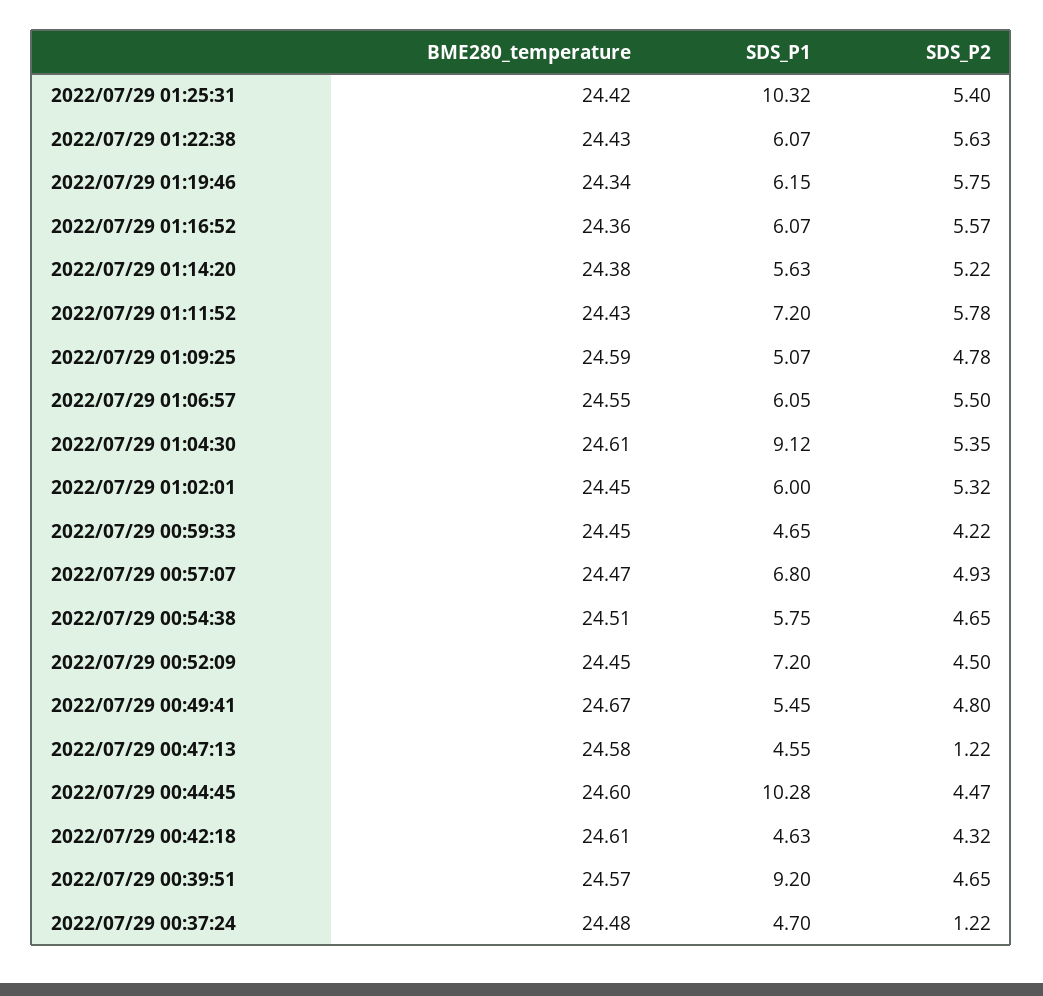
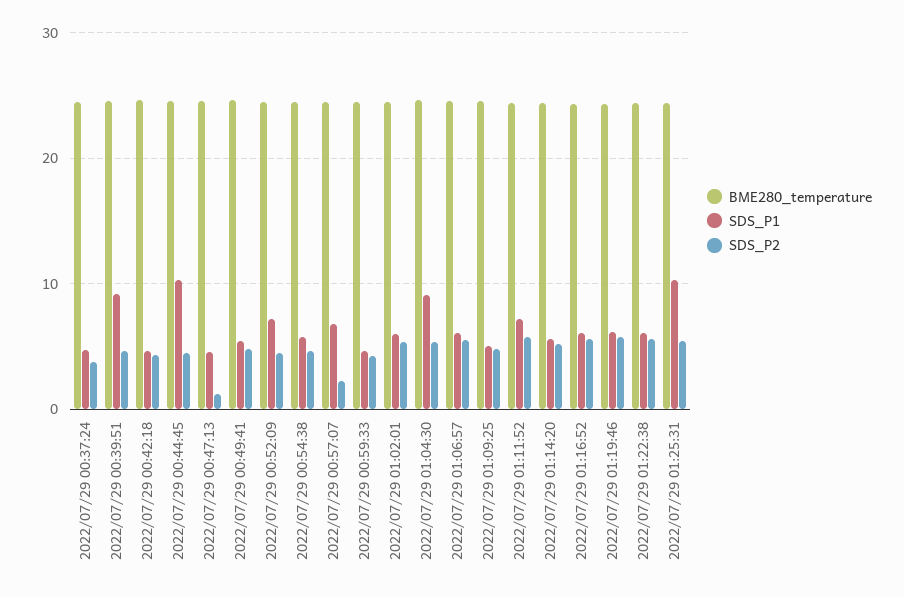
SDS_P2, 2022/07/29 00:57:07: 4.93 -> 2
SDS_P2, 2022/07/29 00:37:24: 1.22 -> 4

